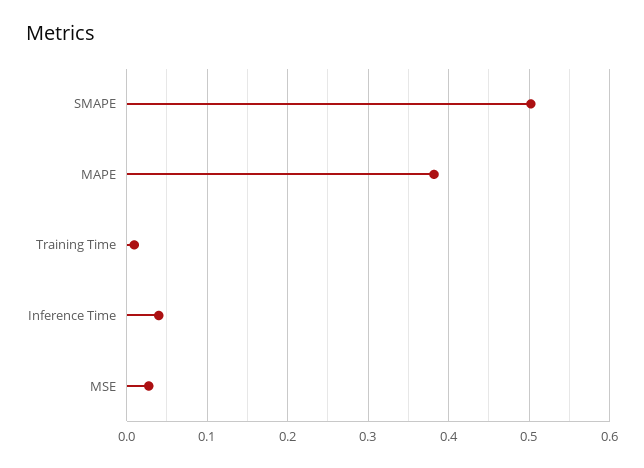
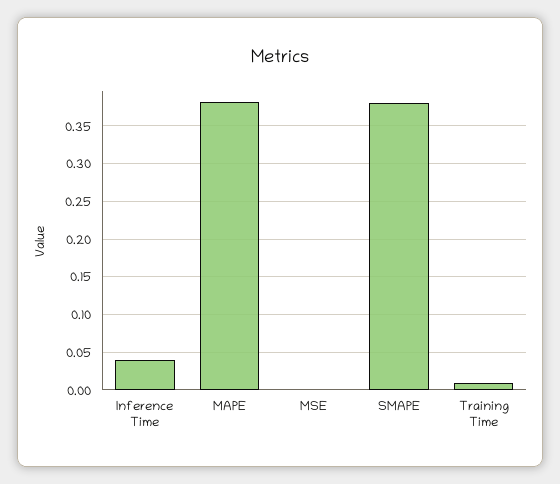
SMAPE: 0.5 -> 0.38
MSE: 0.03 -> 0

